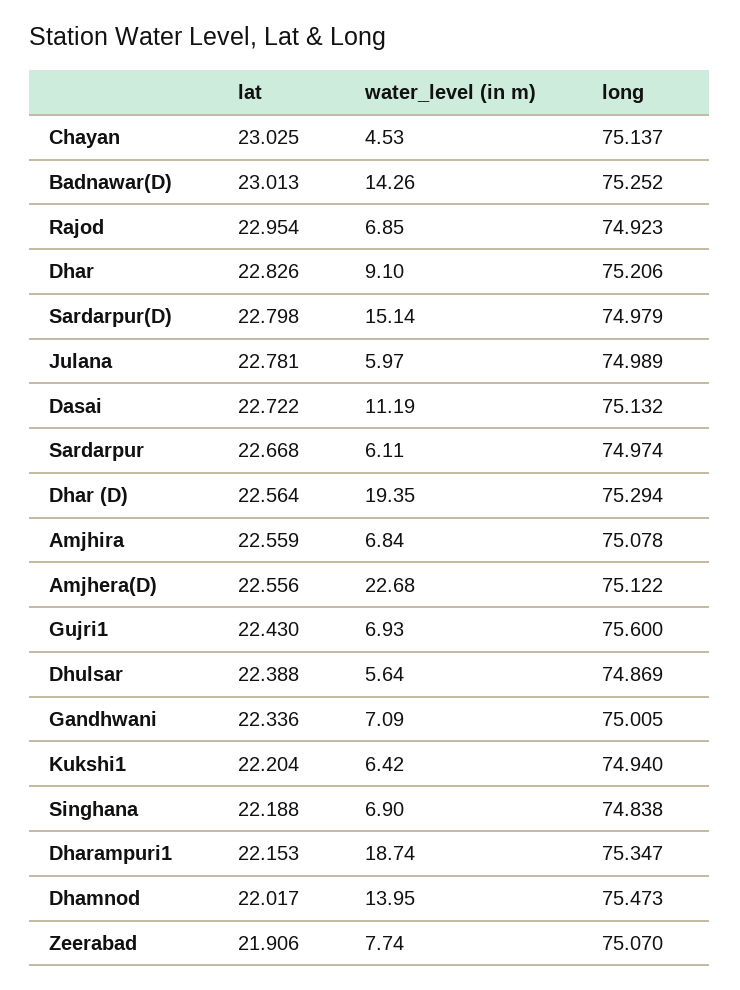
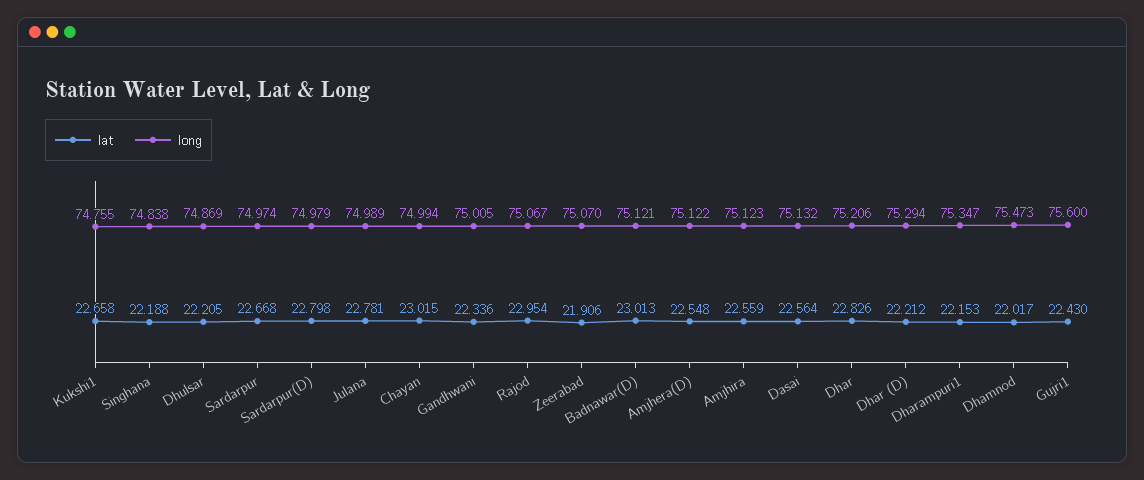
lat, Chayan: 23.025 -> 23.015
water_level (in m), Chayan: 4.53 -> none
long, Chayan: 75.137 -> 74.994
water_level (in m), Badnawar(D): 14.26 -> none
long, Badnawar(D): 75.252 -> 75.121
water_level (in m), Rajod: 6.85 -> none
long, Rajod: 74.923 -> 75.067
water_level (in m), Dhar: 9.1 -> none
water_level (in m), Sardarpur(D): 15.14 -> none
water_level (in m), Julana: 5.97 -> none
lat, Dasai: 22.722 -> 22.564
water_level (in m), Dasai: 11.19 -> none
water_level (in m), Sardarpur: 6.11 -> none
lat, Dhar (D): 22.564 -> 22.212
water_level (in m), Dhar (D): 19.35 -> none
water_level (in m), Amjhira: 6.84 -> none
long, Amjhira: 75.078 -> 75.123
lat, Amjhera(D): 22.556 -> 22.548
water_level (in m), Amjhera(D): 22.68 -> none
water_level (in m), Gujri1: 6.93 -> none
lat, Dhulsar: 22.388 -> 22.205
water_level (in m), Dhulsar: 5.64 -> none
water_level (in m), Gandhwani: 7.09 -> none
lat, Kukshi1: 22.204 -> 22.658
water_level (in m), Kukshi1: 6.42 -> none
long, Kukshi1: 74.94 -> 74.755
water_level (in m), Singhana: 6.9 -> none
water_level (in m), Dharampuri1: 18.74 -> none
water_level (in m), Dhamnod: 13.95 -> none
water_level (in m), Zeerabad: 7.74 -> none

